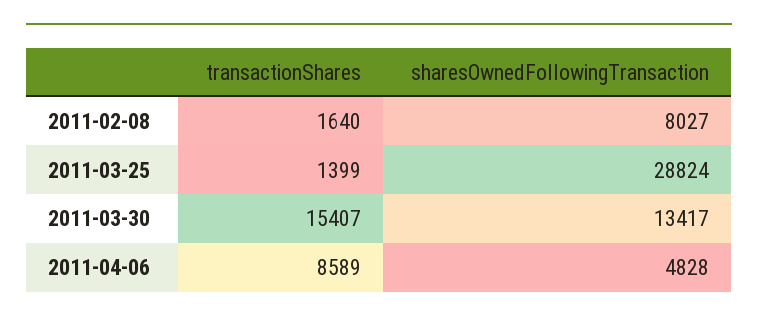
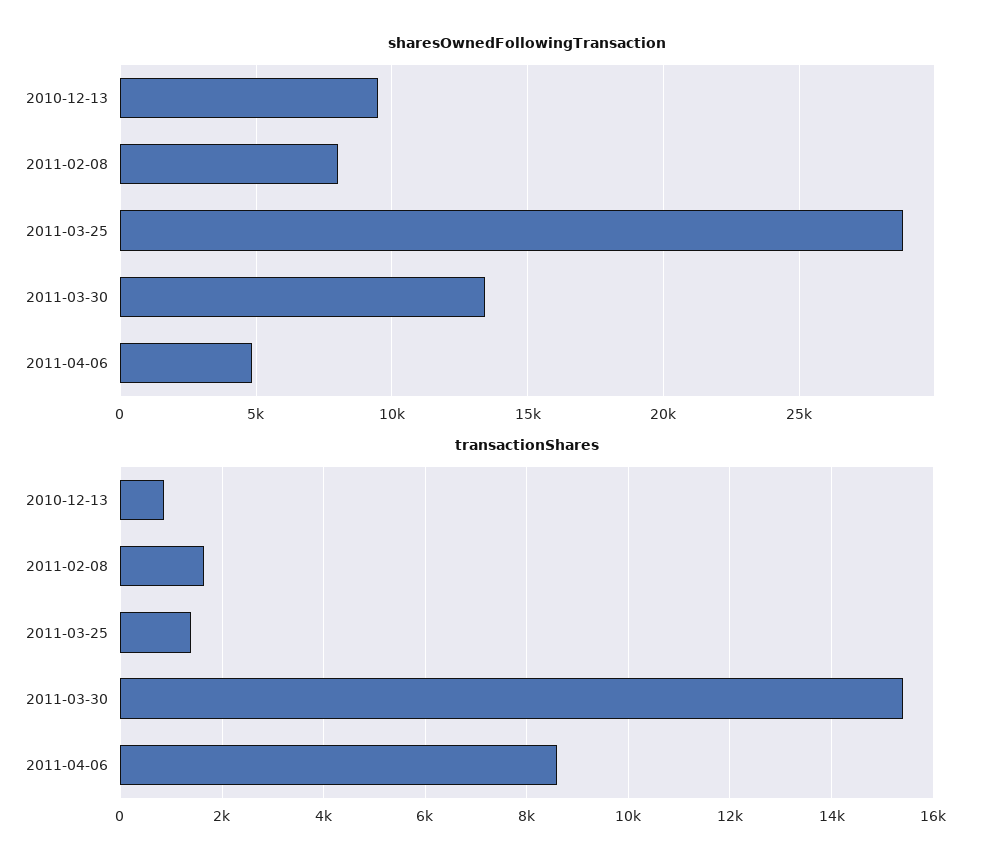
sharesOwnedFollowingTransaction, 2010-12-13: none -> 9500
transactionShares, 2010-12-13: none -> 800

